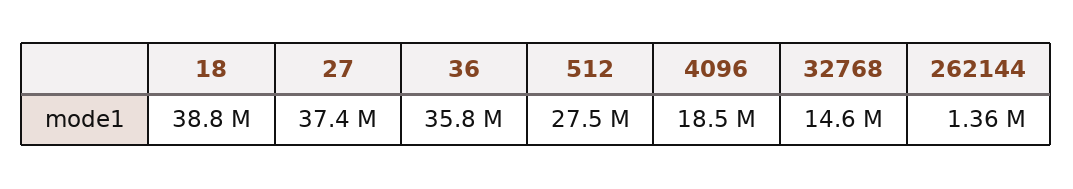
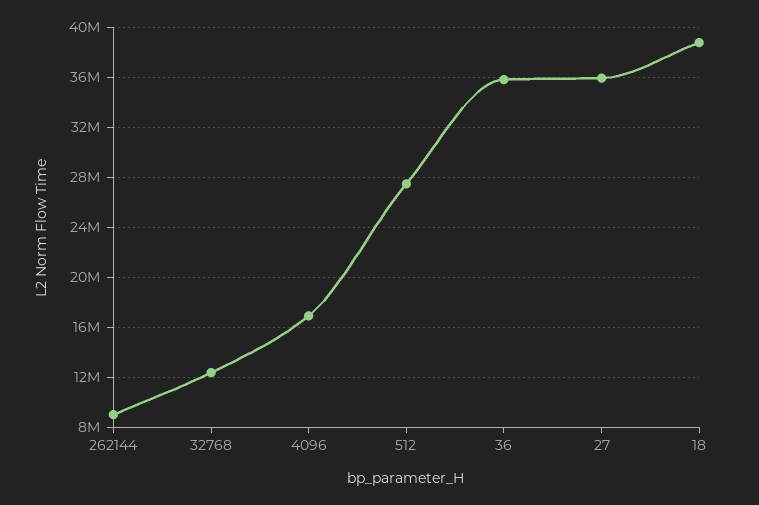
27: 37400000 -> 36000000
4096: 18500000 -> 17000000
32768: 14600000 -> 12500000
262144: 1360000 -> 9000000

